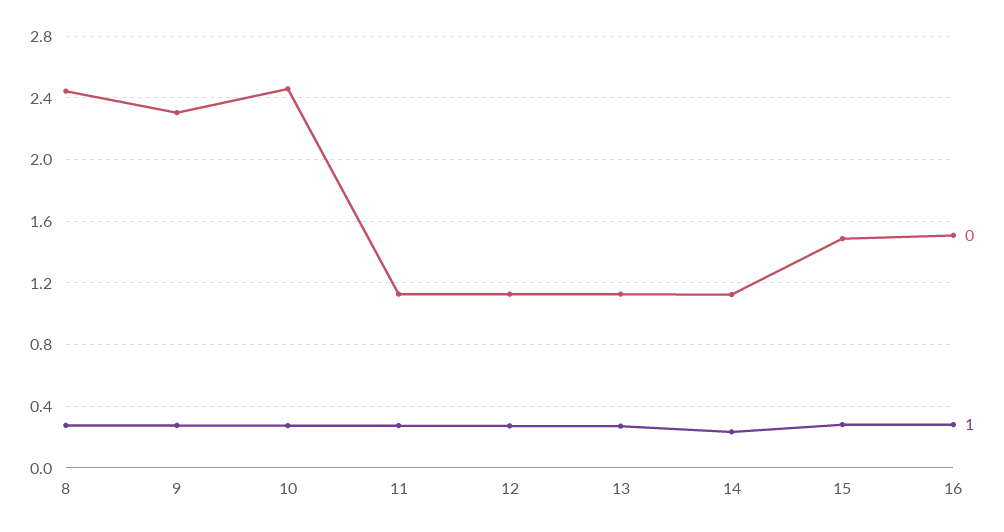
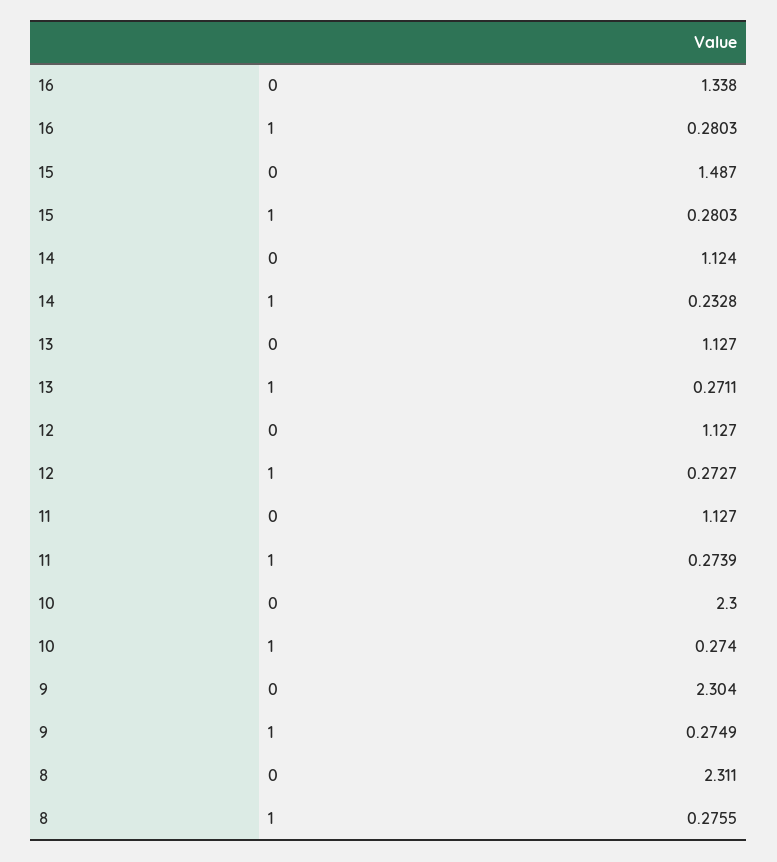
0, 8: 2.45 -> 2.311
0, 10: 2.45 -> 2.3
0, 16: 1.5 -> 1.338

